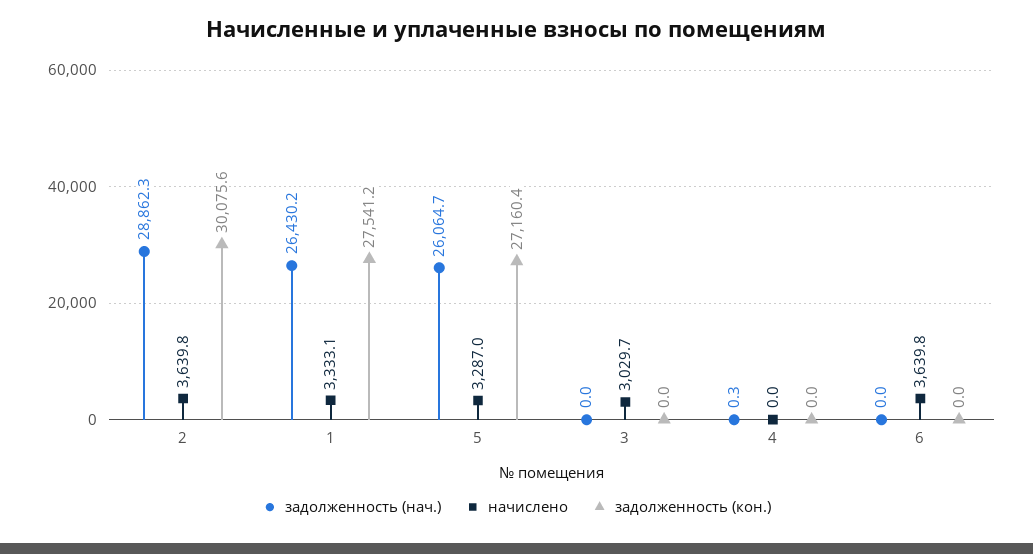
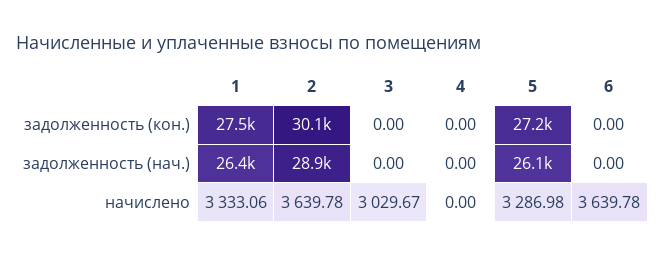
задолженность (нач.), 4: 0.3 -> 0

